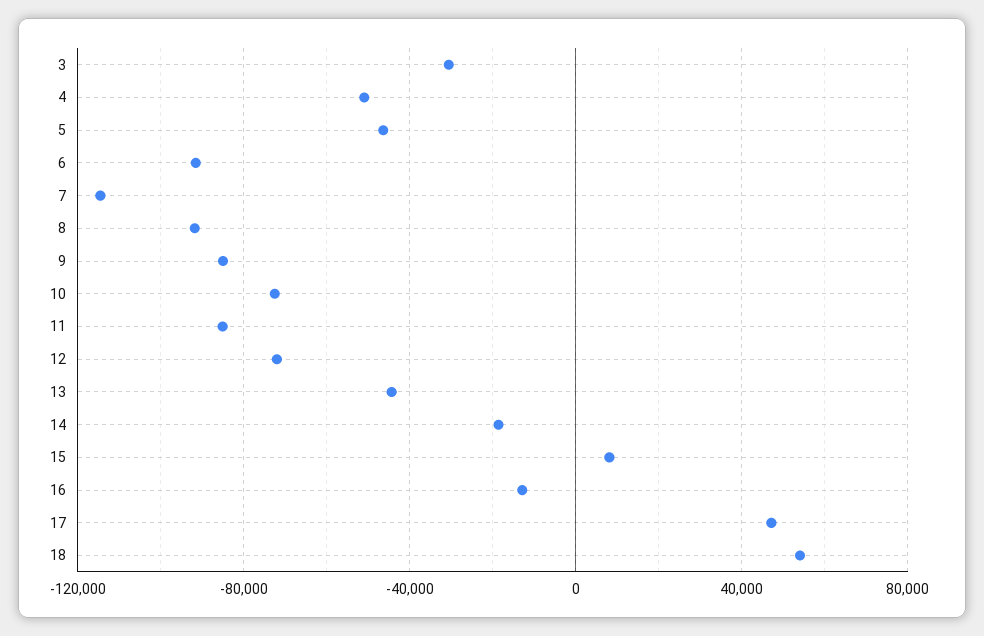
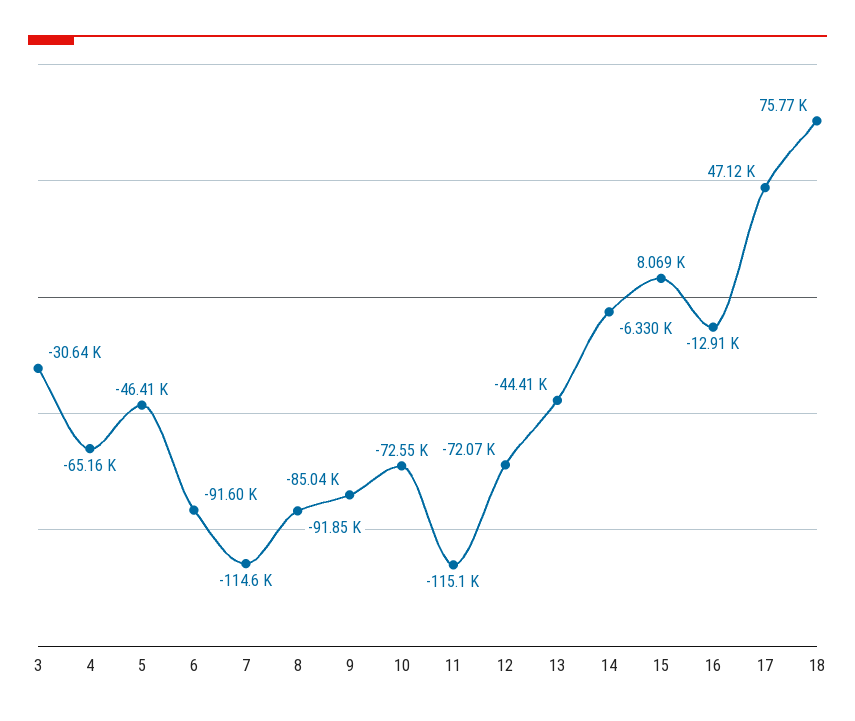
4: -50000 -> -65160
11: -85000 -> -115100
14: -20000 -> -6330
18: 55000 -> 75770

